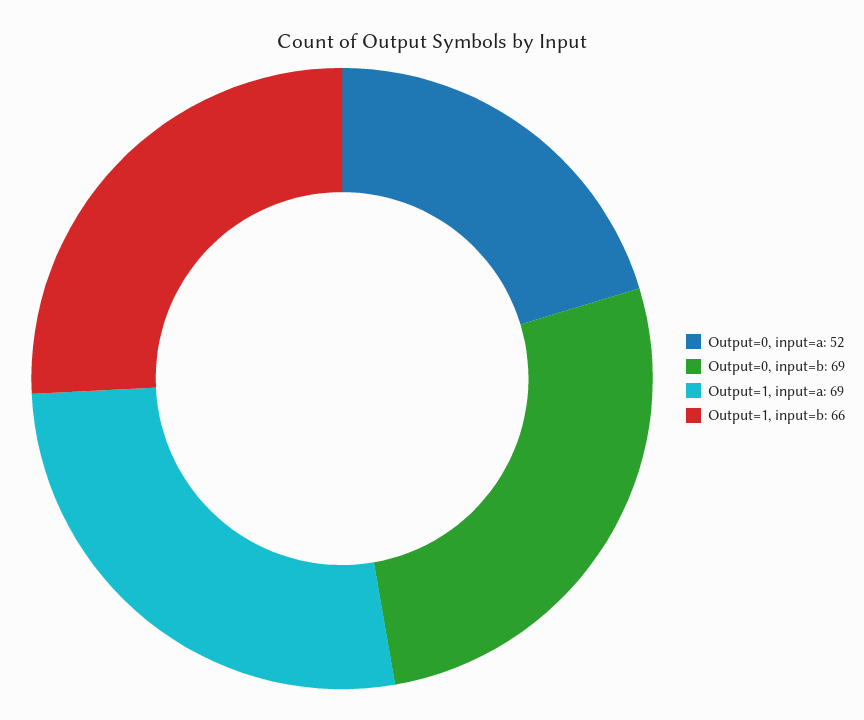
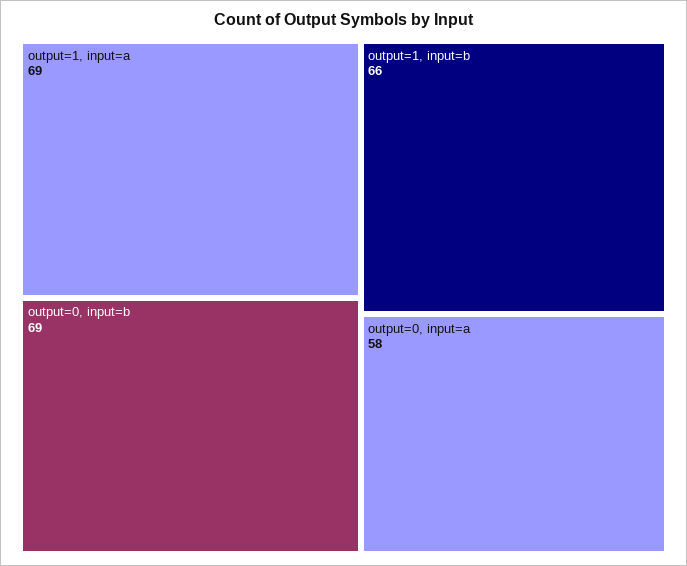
Output=0, input=a: 52 -> 58

